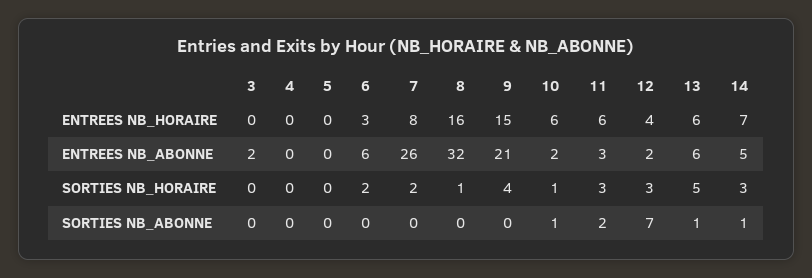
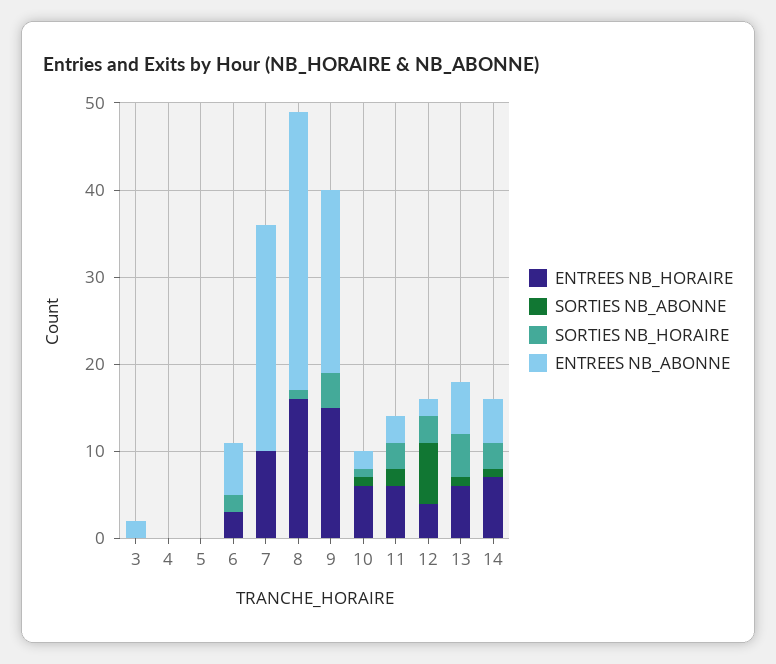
ENTREES NB_HORAIRE, 7: 8 -> 10
SORTIES NB_HORAIRE, 7: 2 -> 0

